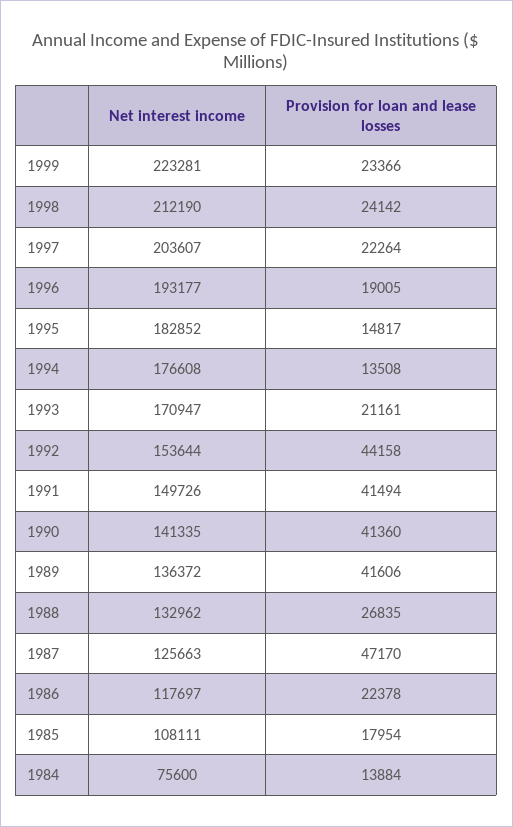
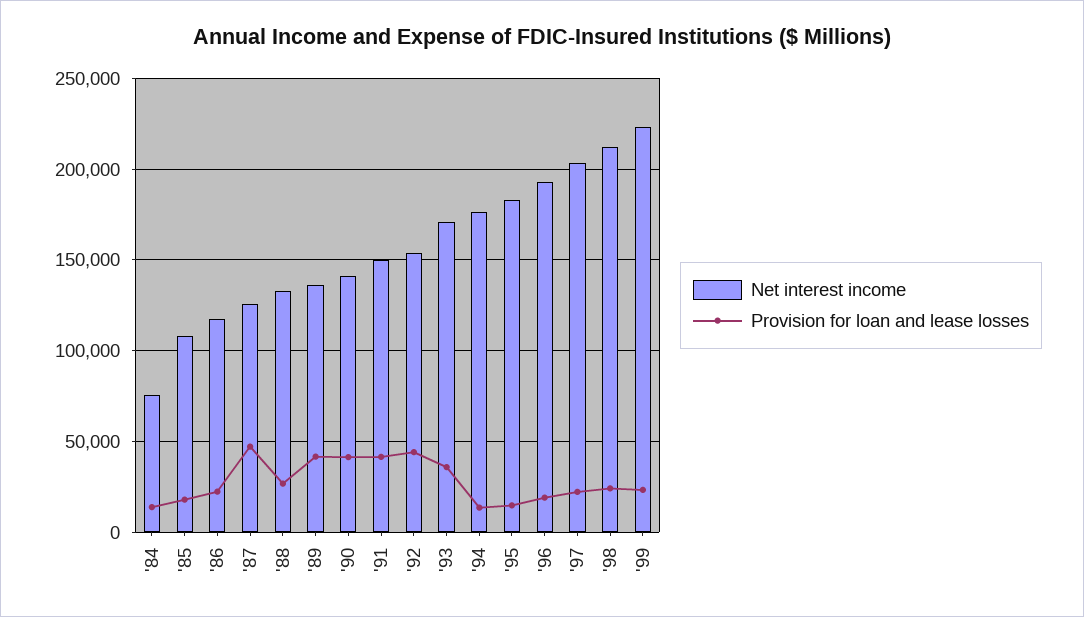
Provision for loan and lease losses, 1993: 21161 -> 35000

